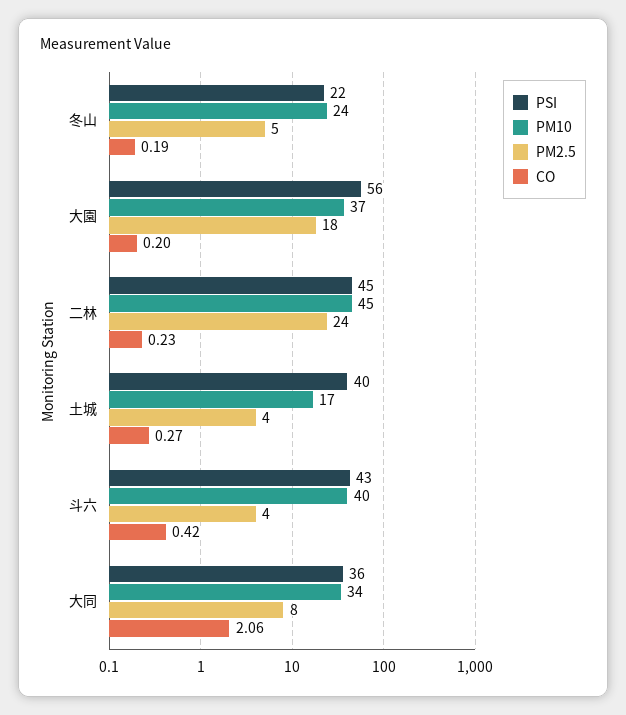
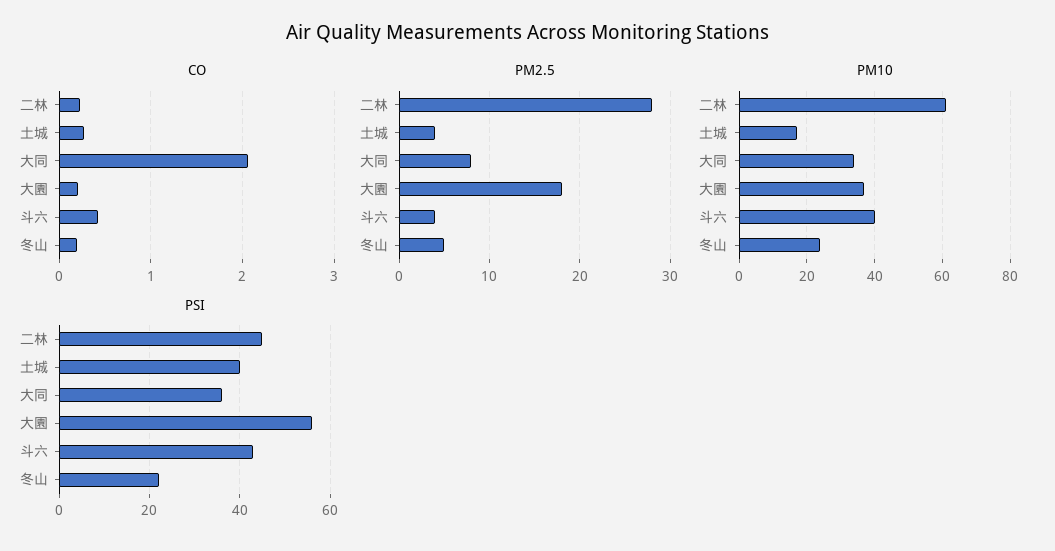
PM10, 二林: 45 -> 60
PM2.5, 二林: 24 -> 28

